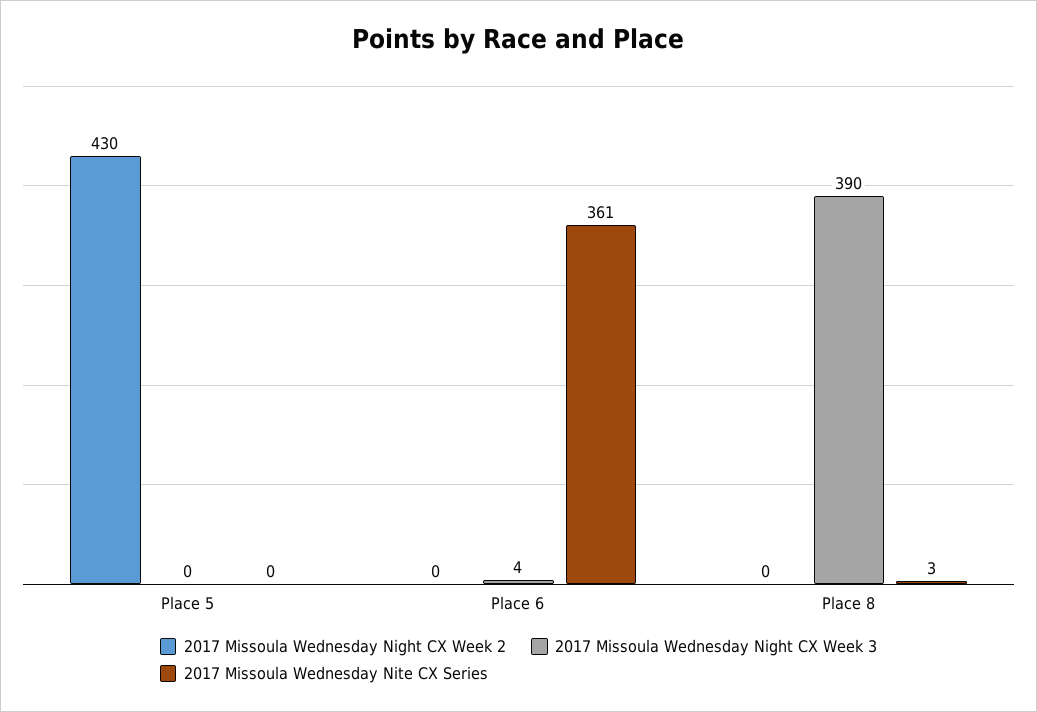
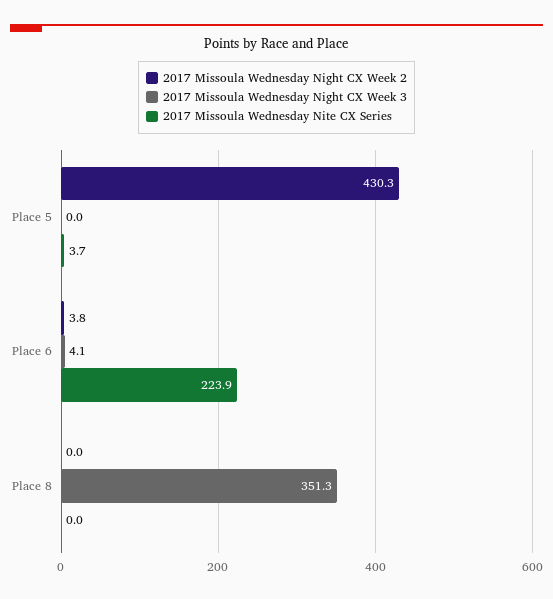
2017 Missoula Wednesday Nite CX Series, Place 5: 0 -> 3.7
2017 Missoula Wednesday Night CX Week 2, Place 6: 0 -> 3.8
2017 Missoula Wednesday Nite CX Series, Place 6: 361 -> 223.9
2017 Missoula Wednesday Night CX Week 3, Place 8: 390 -> 351.3
2017 Missoula Wednesday Nite CX Series, Place 8: 3 -> 0

